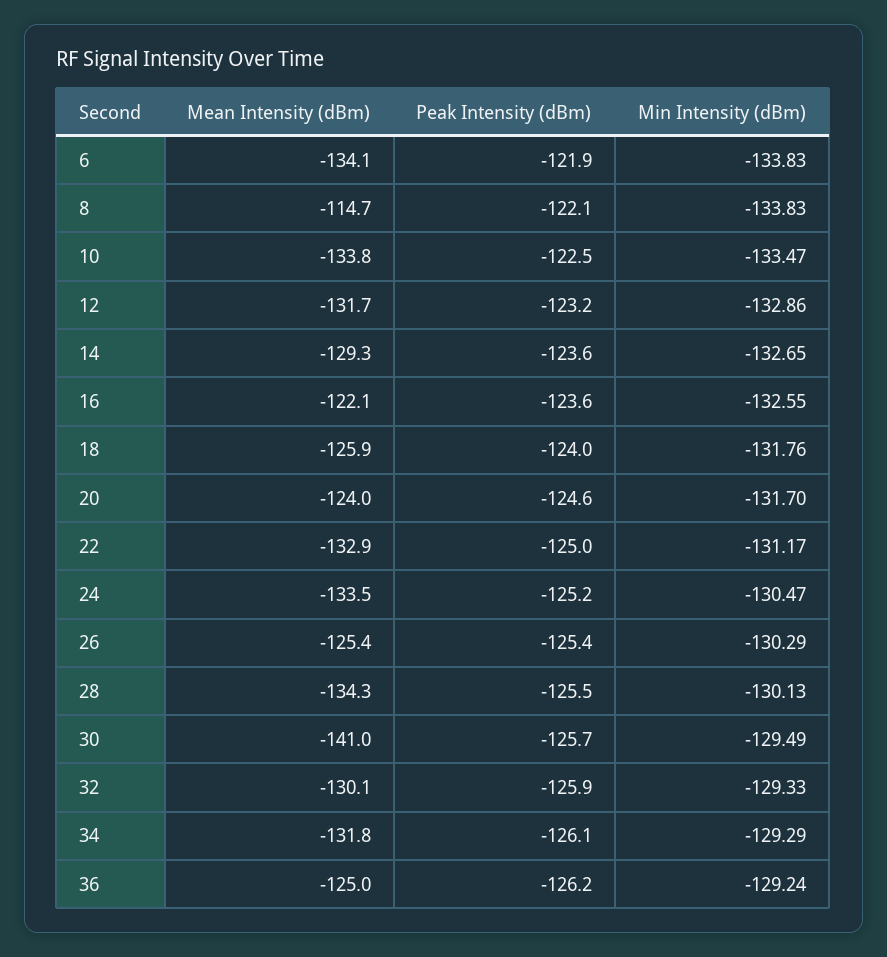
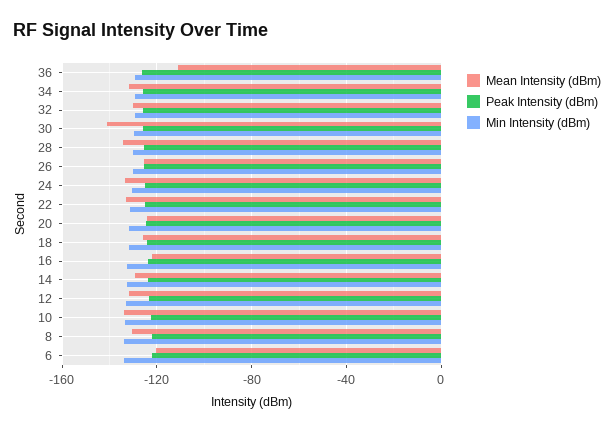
Mean Intensity (dBm), 6: -134.1 -> -120
Mean Intensity (dBm), 8: -114.7 -> -130
Mean Intensity (dBm), 36: -125 -> -110

